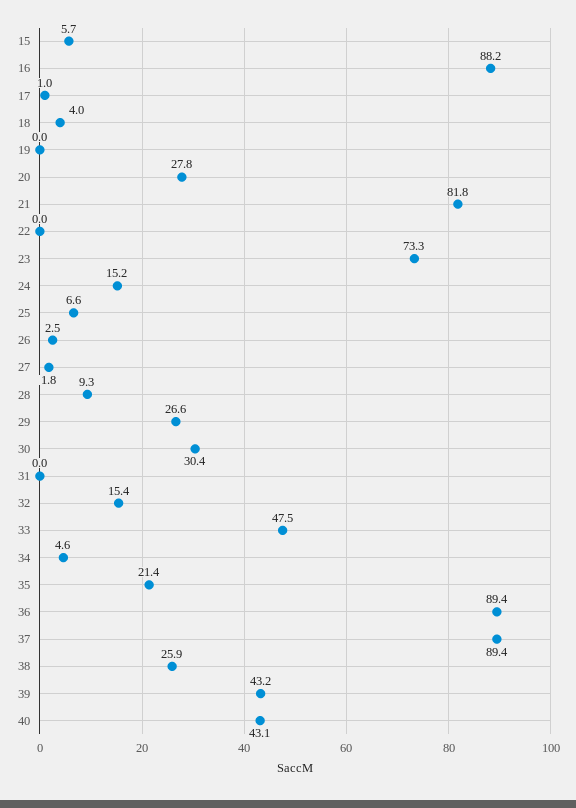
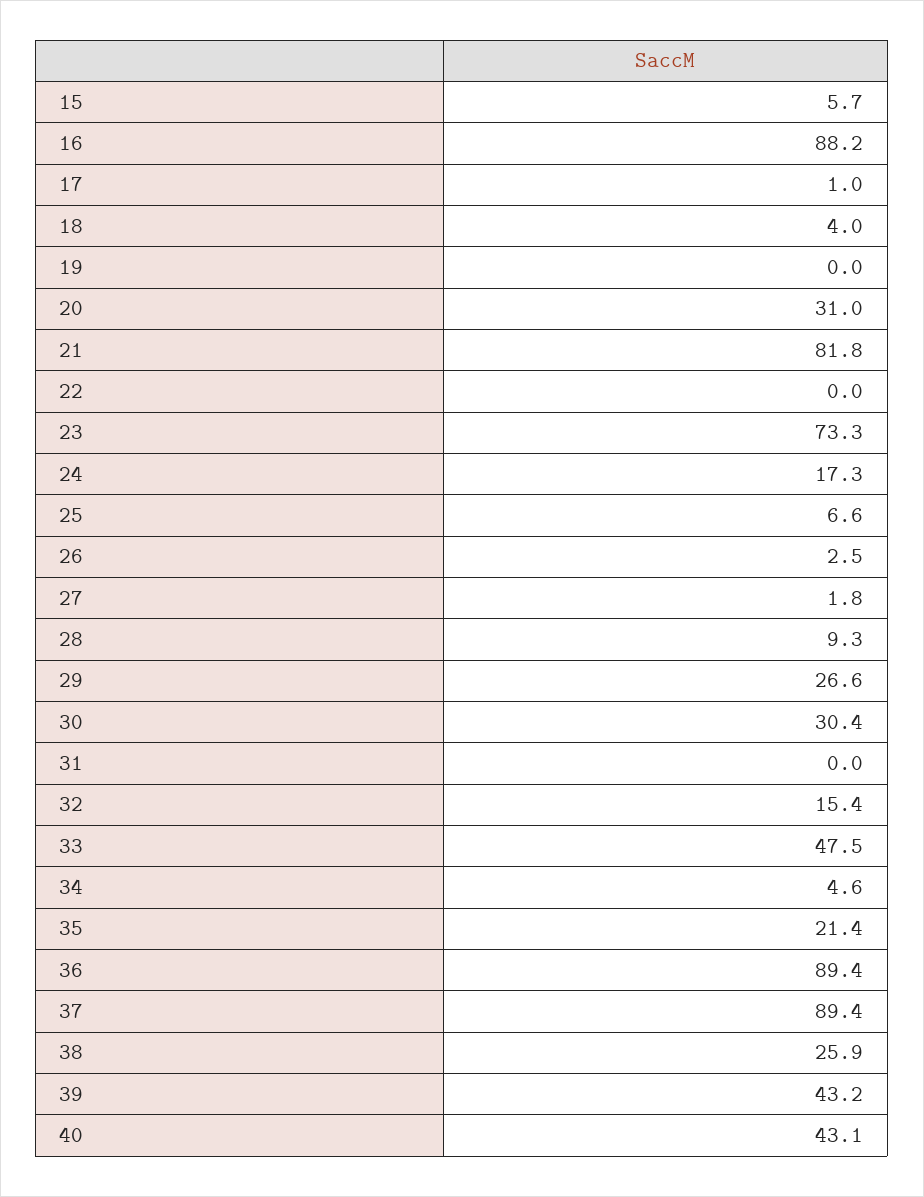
20: 27.8 -> 31
24: 15.2 -> 17.3

